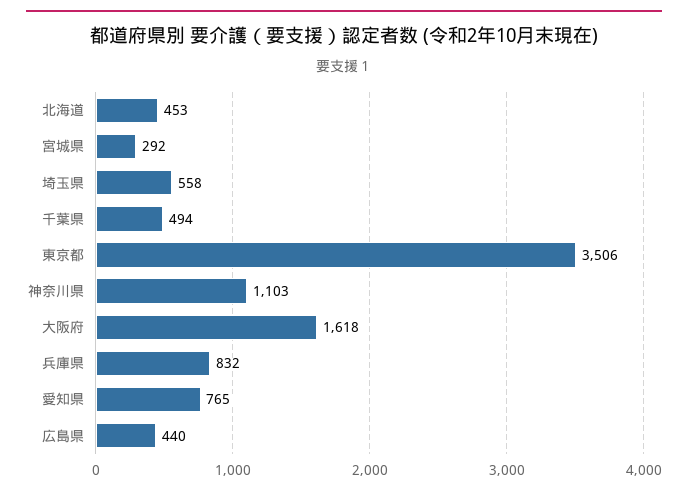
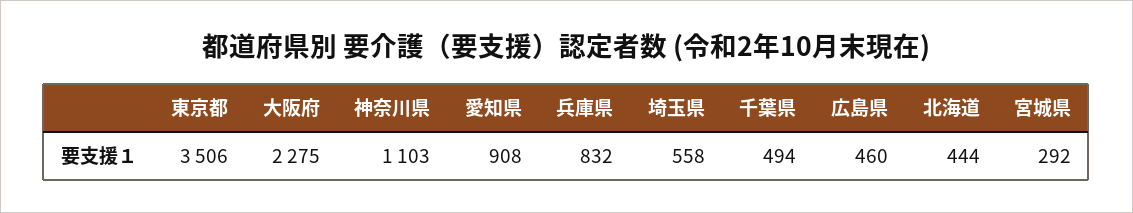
北海道: 453 -> 444
大阪府: 1618 -> 2275
愛知県: 765 -> 908
広島県: 440 -> 460

